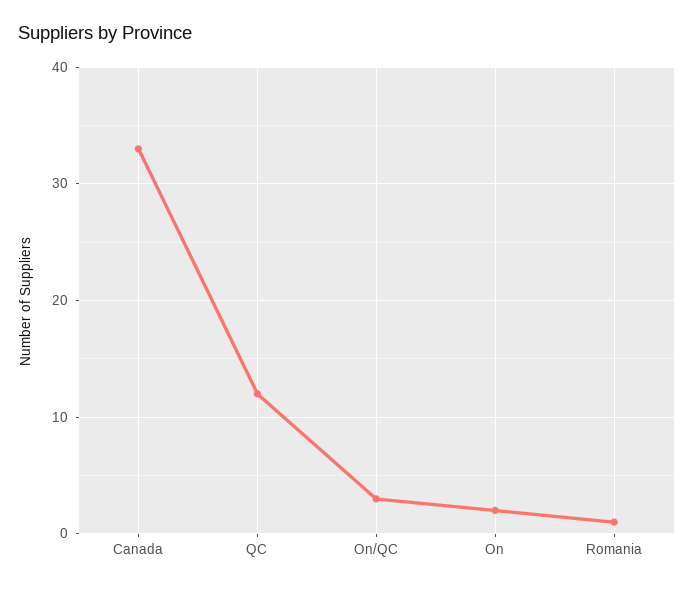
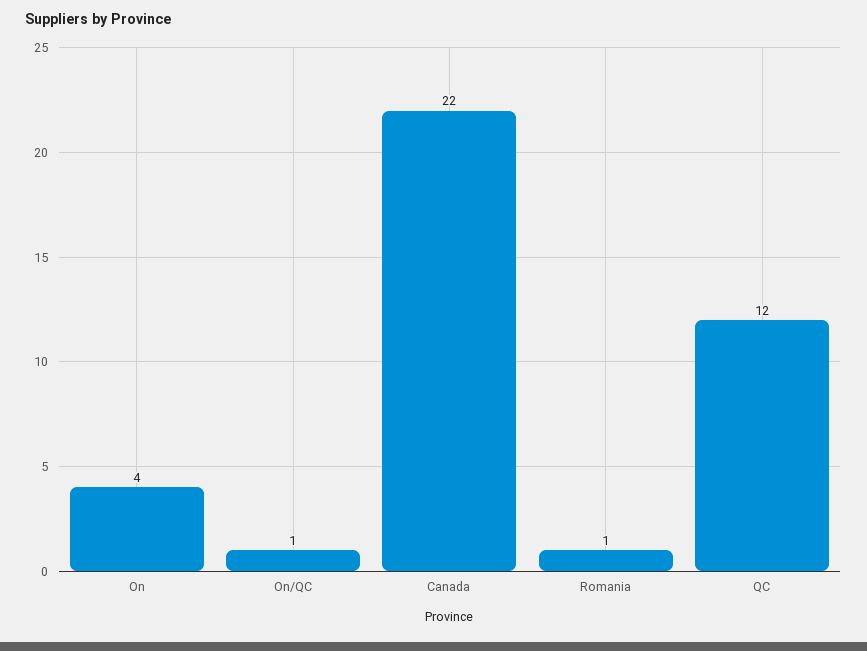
Canada: 33 -> 22
On/QC: 3 -> 1
On: 2 -> 4

